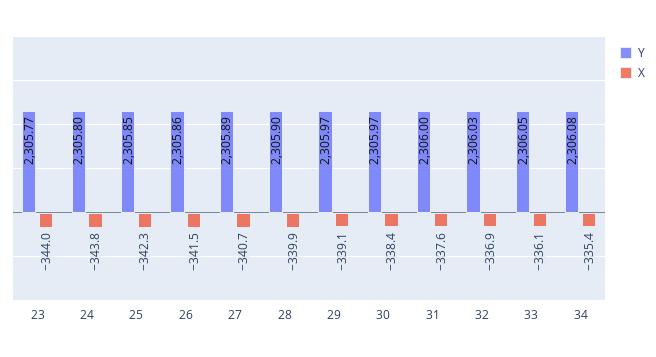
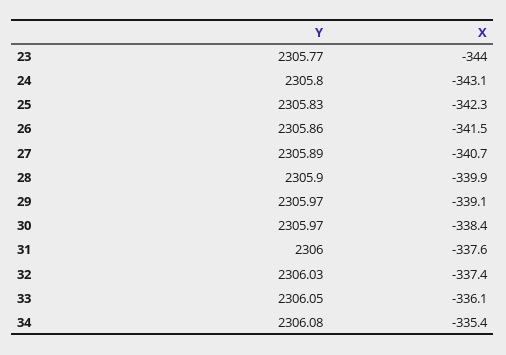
X, 24: -343.8 -> -343.1
Y, 25: 2305.85 -> 2305.83
X, 32: -336.9 -> -337.4

